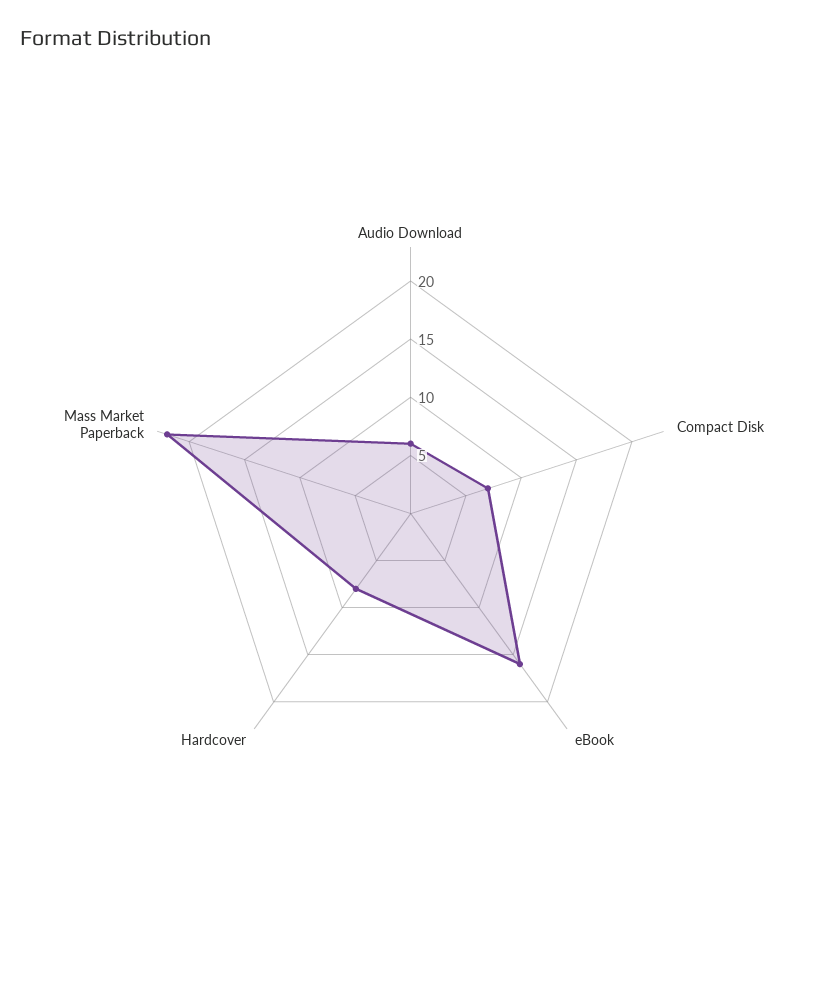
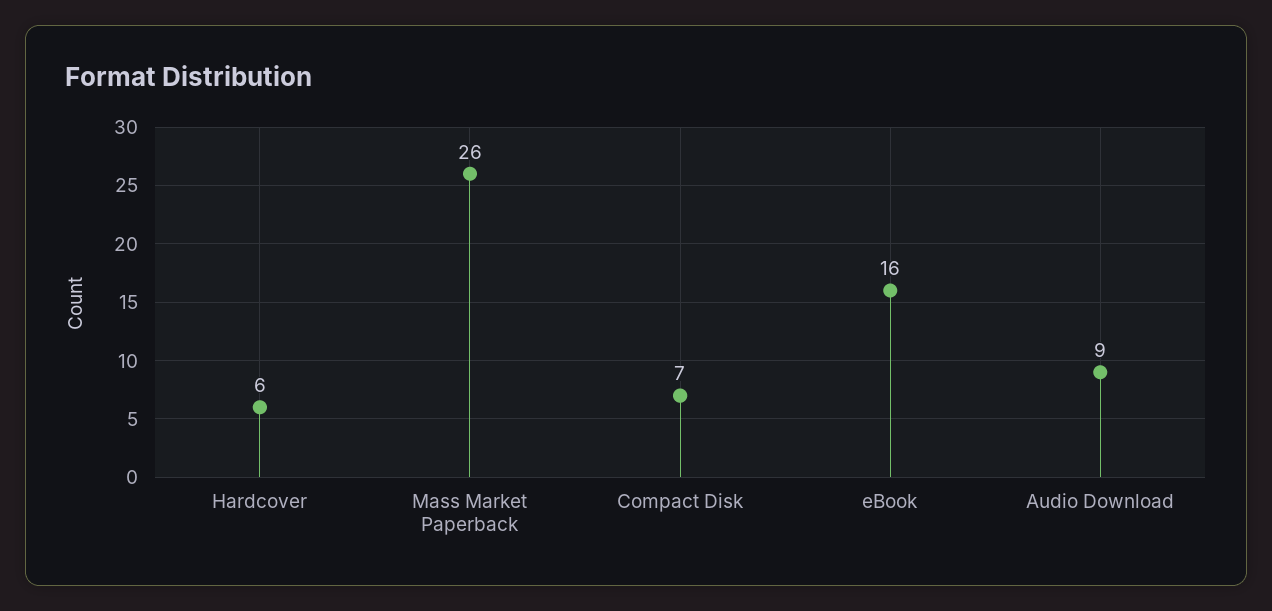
Audio Download: 6 -> 9
Hardcover: 8 -> 6
Mass Market Paperback: 22 -> 26

